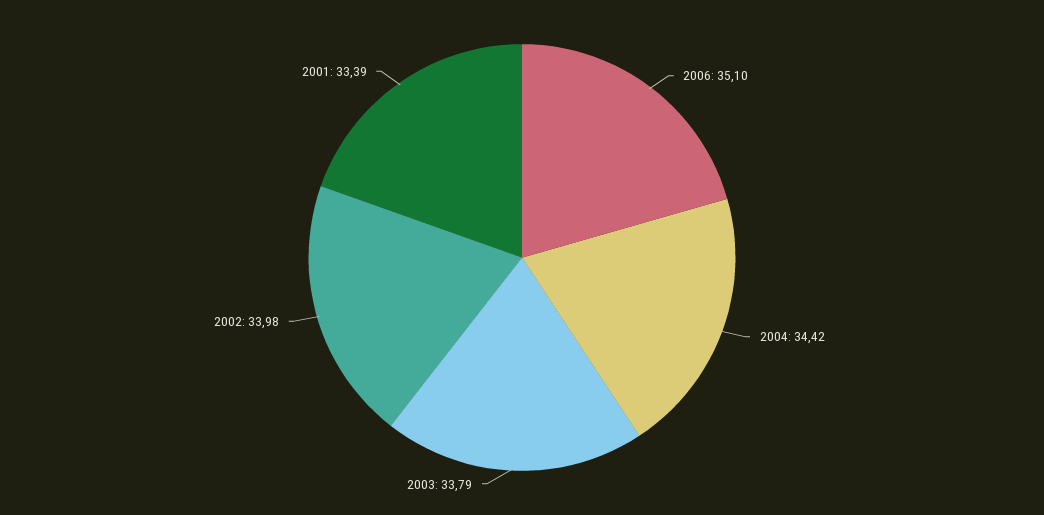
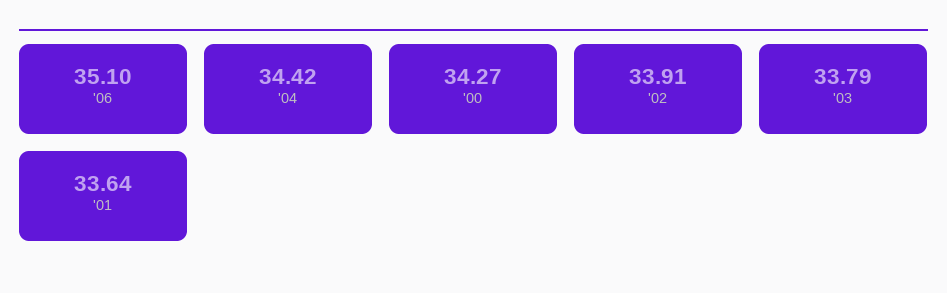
2002: 33.98 -> 33.91
2001: 33.39 -> 33.64
'00: none -> 34.27

